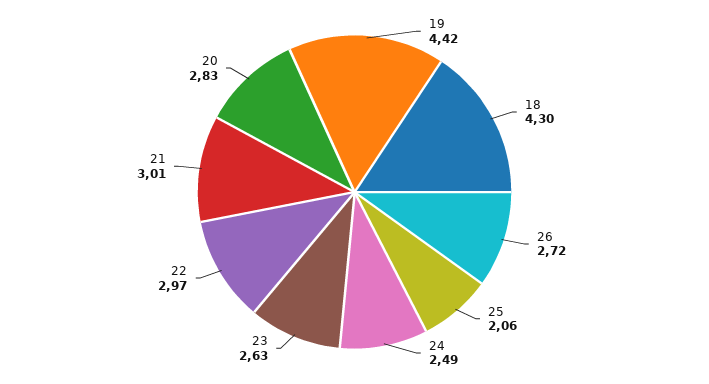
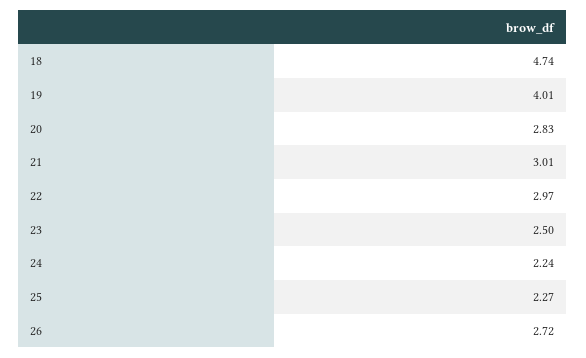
19: 4.42 -> 4.01
18: 4.3 -> 4.74
25: 2.06 -> 2.27
24: 2.49 -> 2.24
23: 2.63 -> 2.5

